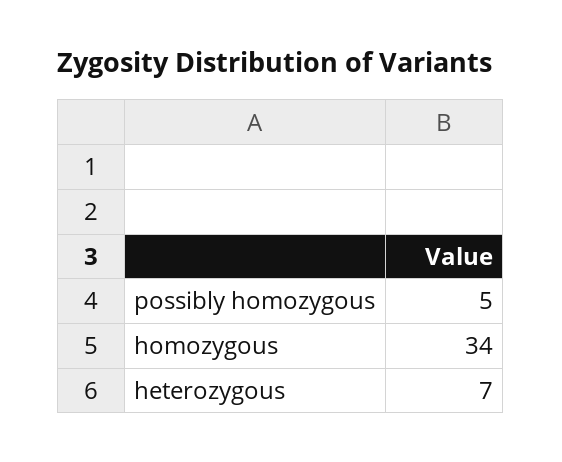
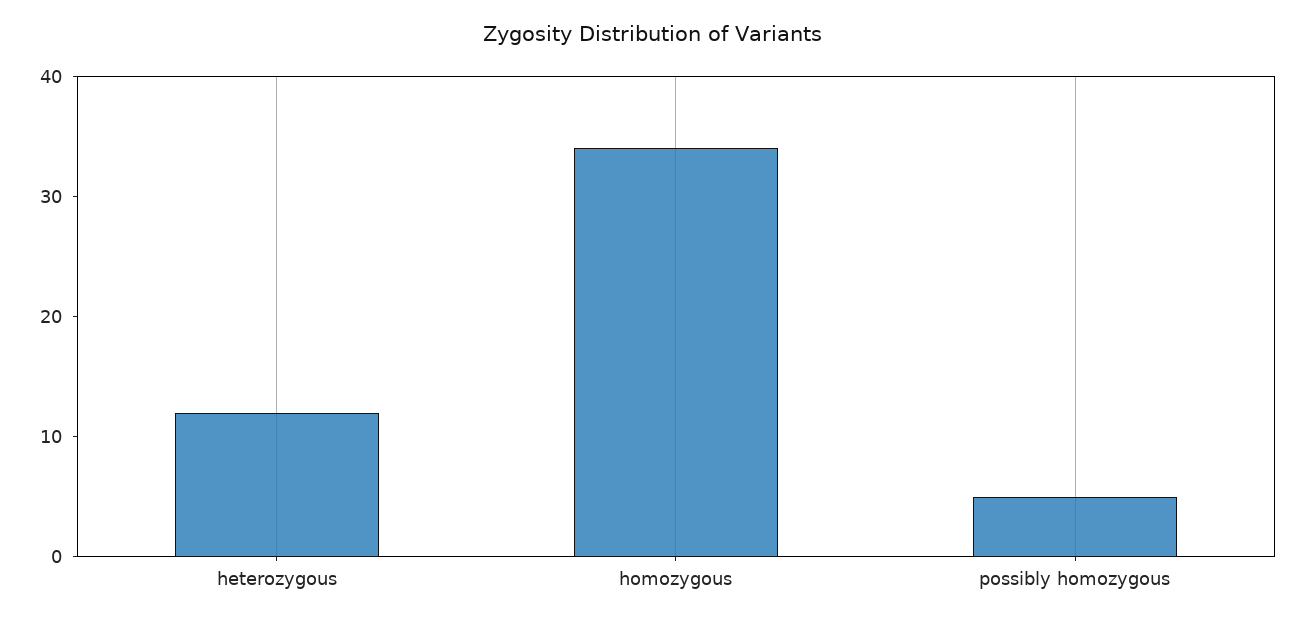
heterozygous: 7 -> 12

